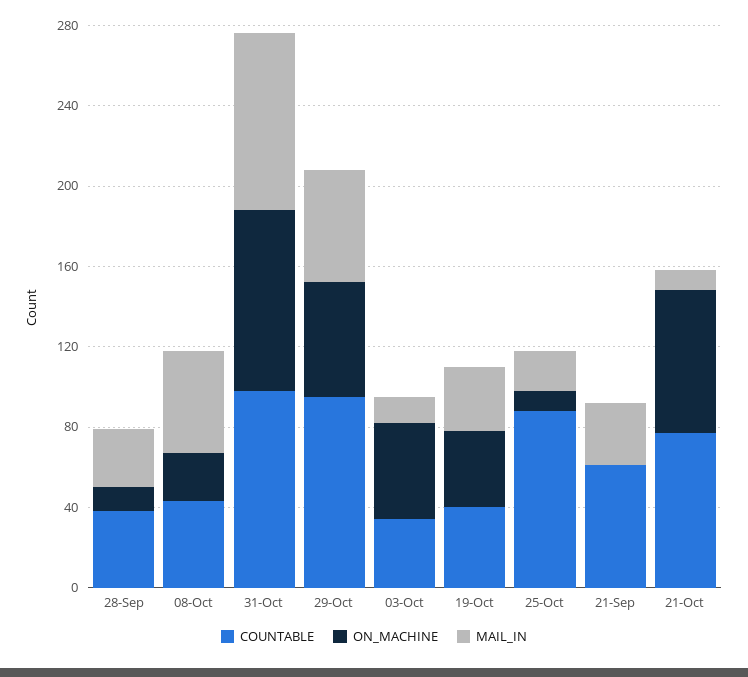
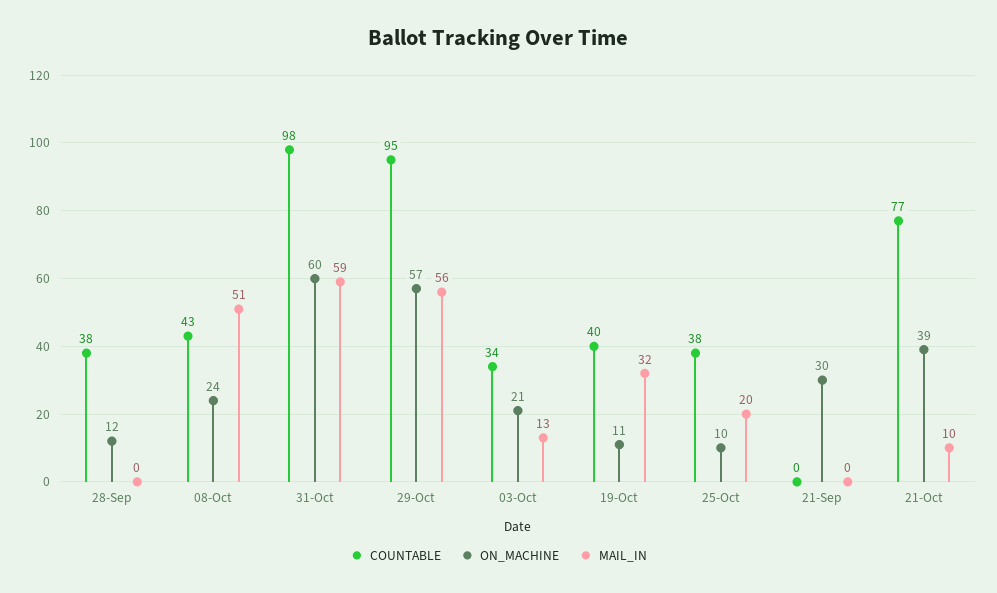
MAIL_IN, 28-Sep: 30 -> 0
ON_MACHINE, 31-Oct: 90 -> 60
MAIL_IN, 31-Oct: 90 -> 59
ON_MACHINE, 03-Oct: 50 -> 21
ON_MACHINE, 19-Oct: 40 -> 11
COUNTABLE, 25-Oct: 90 -> 38
COUNTABLE, 21-Sep: 60 -> 0
ON_MACHINE, 21-Sep: 0 -> 30
MAIL_IN, 21-Sep: 30 -> 0
ON_MACHINE, 21-Oct: 70 -> 39

